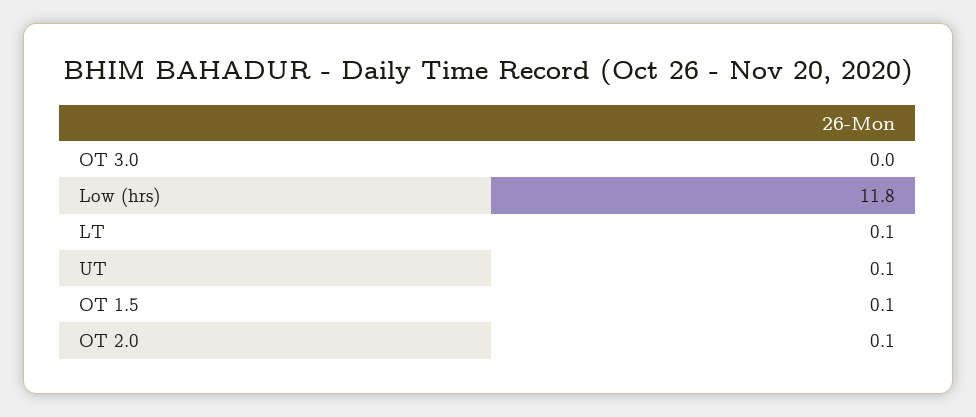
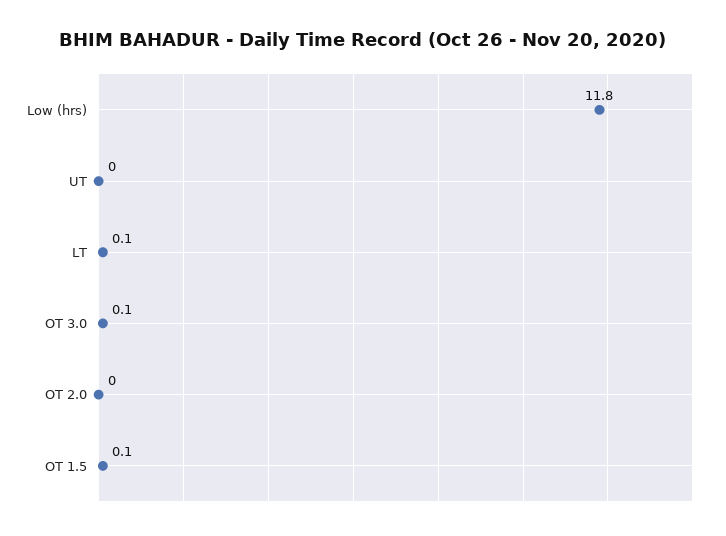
OT 3.0: 0 -> 0.1
UT: 0.1 -> 0
OT 2.0: 0.1 -> 0

